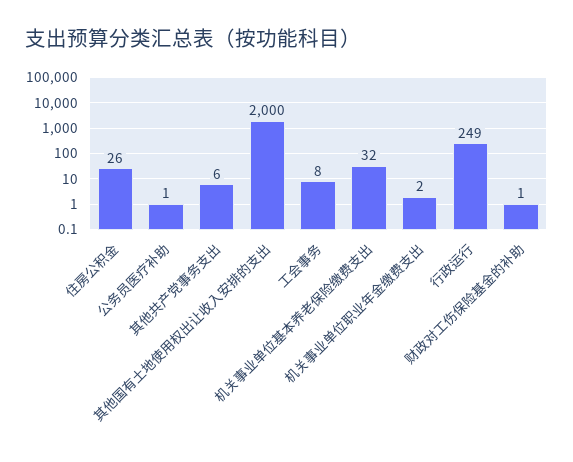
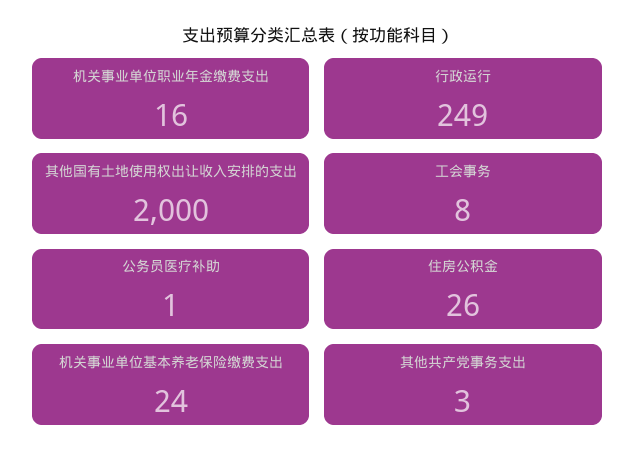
其他共产党事务支出: 6 -> 3
机关事业单位基本养老保险缴费支出: 32 -> 24
机关事业单位职业年金缴费支出: 2 -> 16
财政对工伤保险基金的补助: 1 -> none

